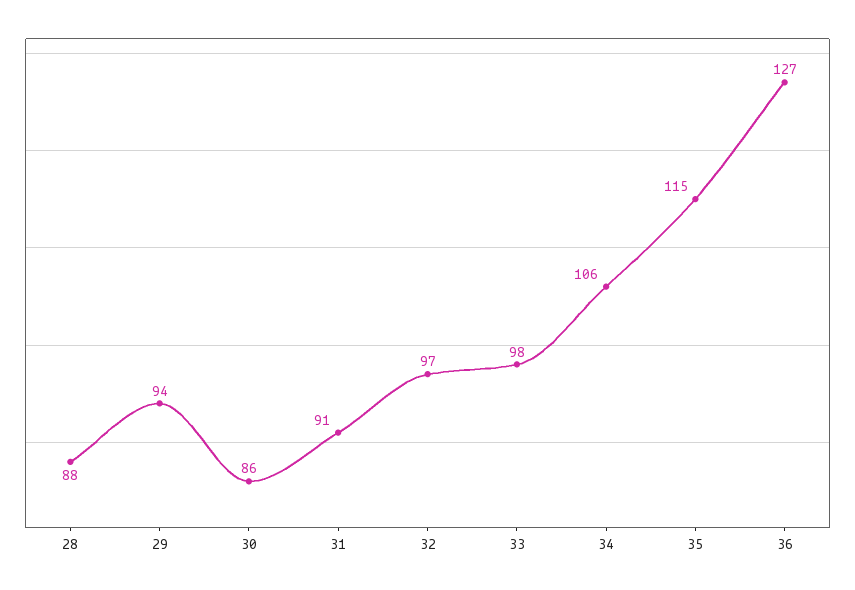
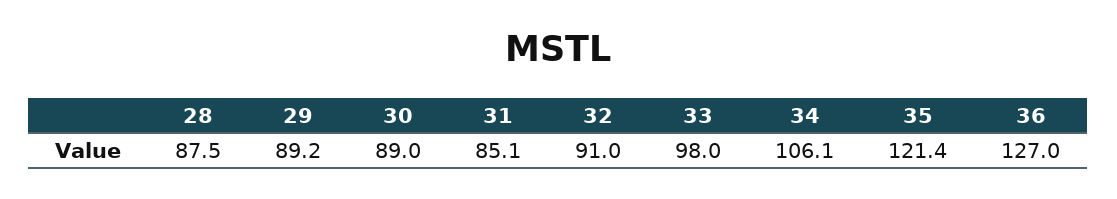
29: 94 -> 89.2
30: 86 -> 89
31: 91 -> 85.1
32: 97 -> 91
35: 115 -> 121.4

